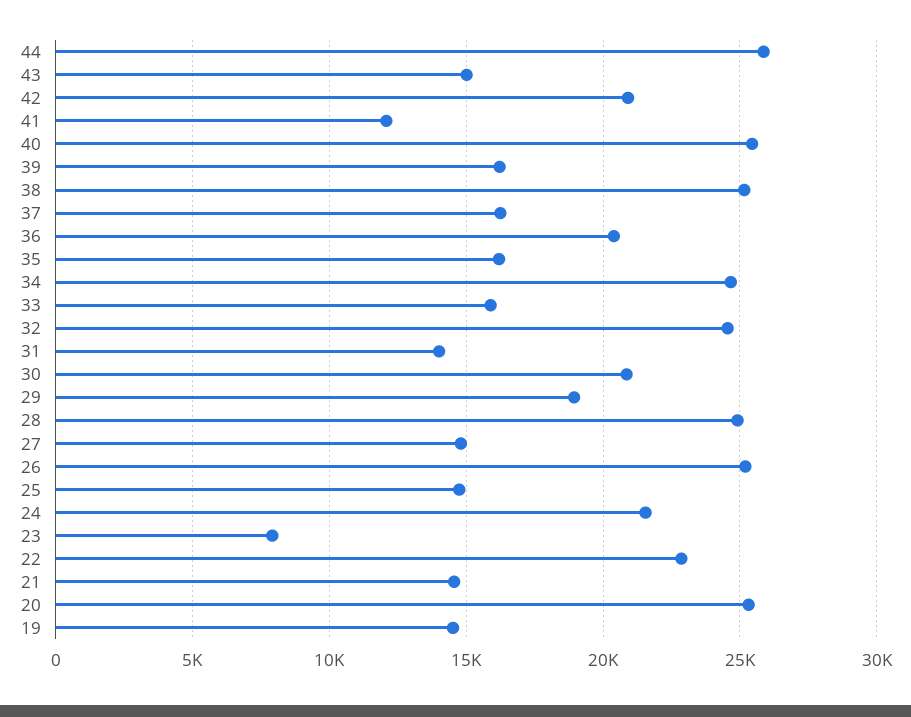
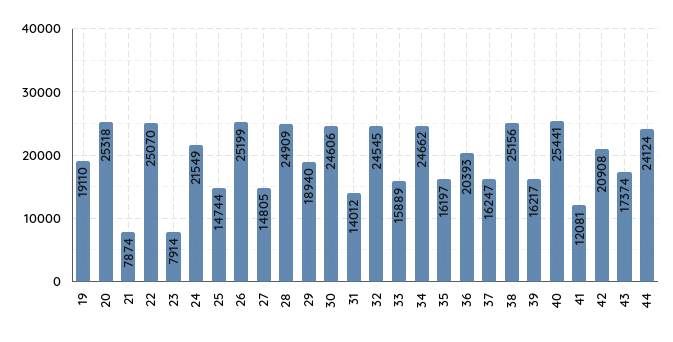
44: 26000 -> 24124
43: 15000 -> 17374
30: 21000 -> 24606
22: 23000 -> 25070
21: 14500 -> 7874
19: 14500 -> 19110

